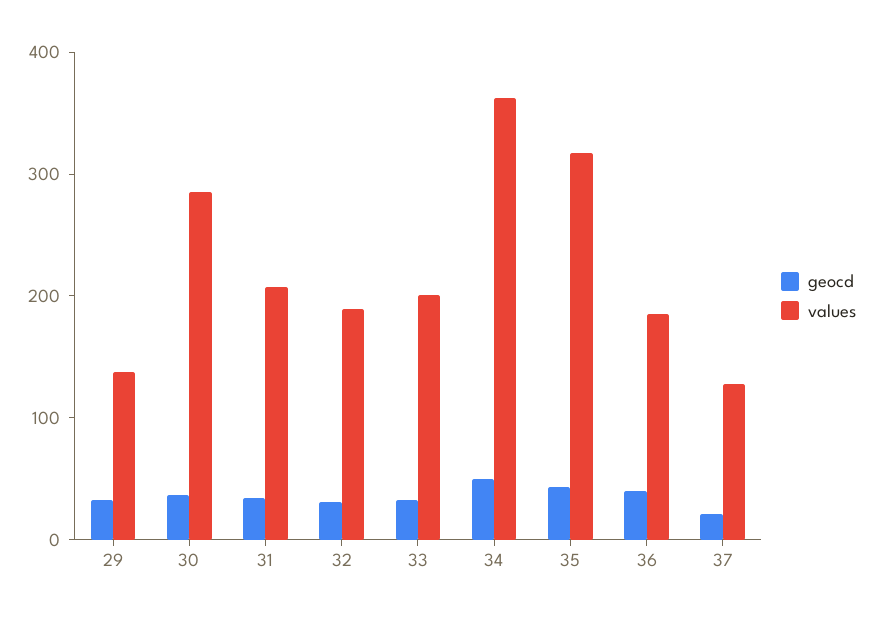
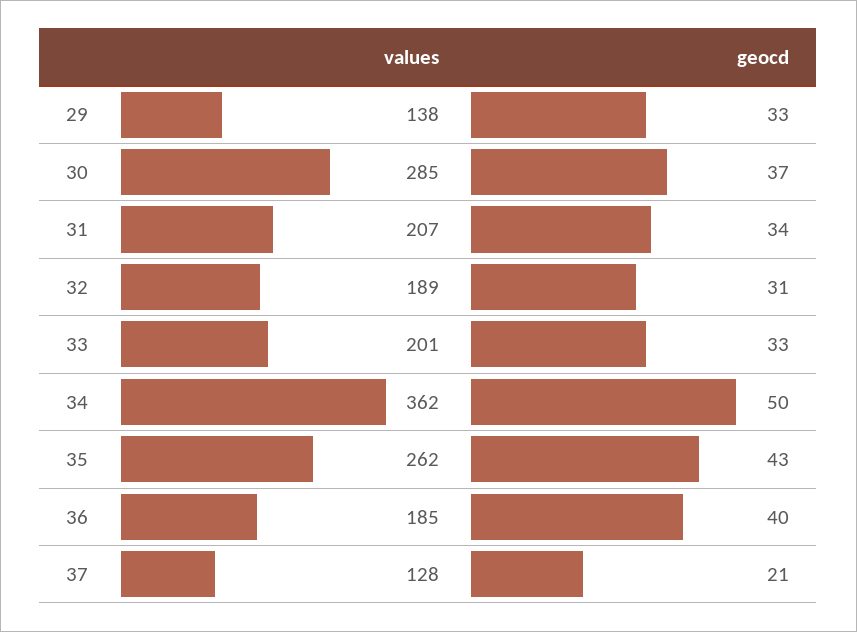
values, 35: 320 -> 262

